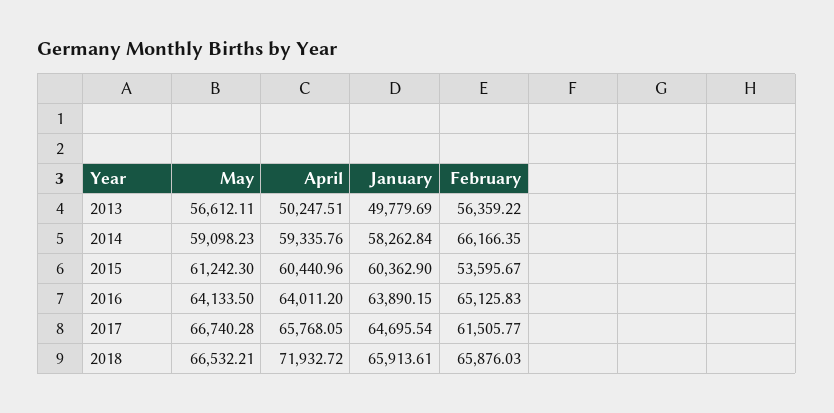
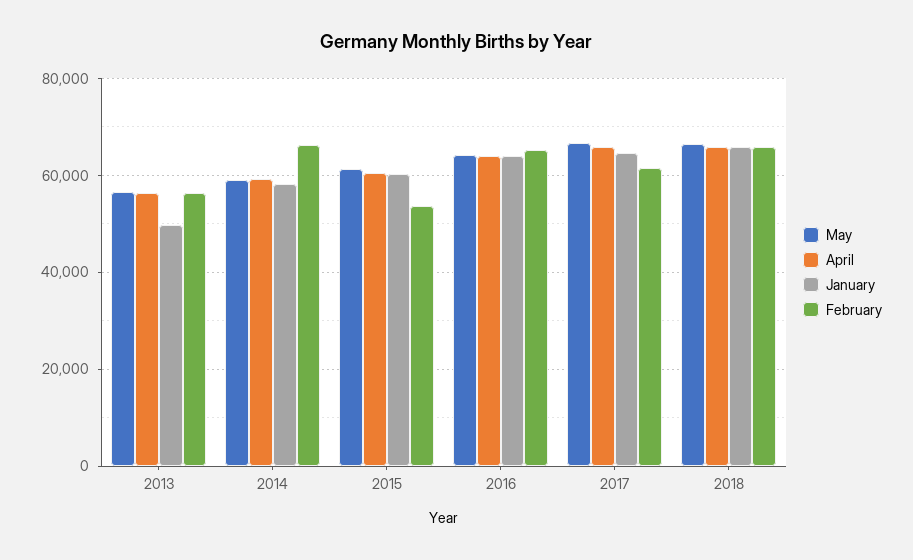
April, 2013: 50247.51 -> 56000
April, 2018: 71932.72 -> 66000

